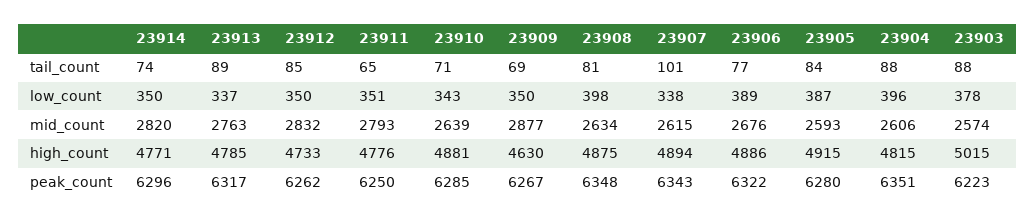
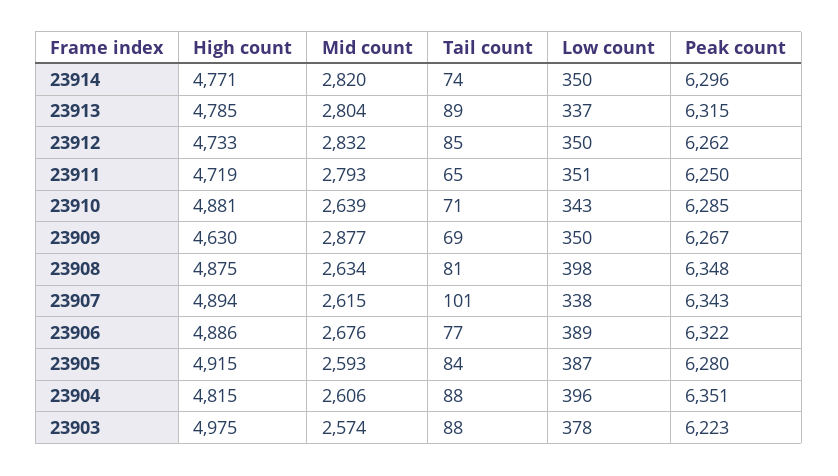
23913, mid_count: 2763 -> 2804
23911, high_count: 4776 -> 4719
23903, high_count: 5015 -> 4975
23913, peak_count: 6317 -> 6315

